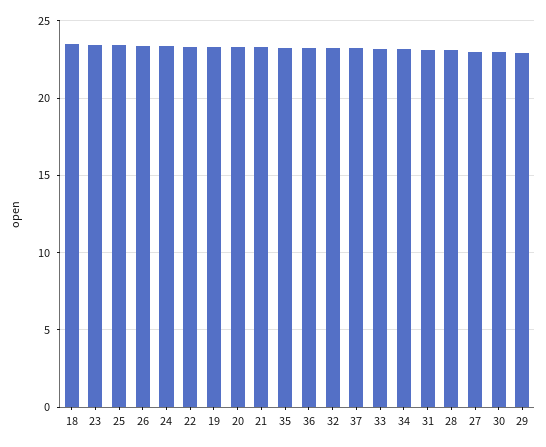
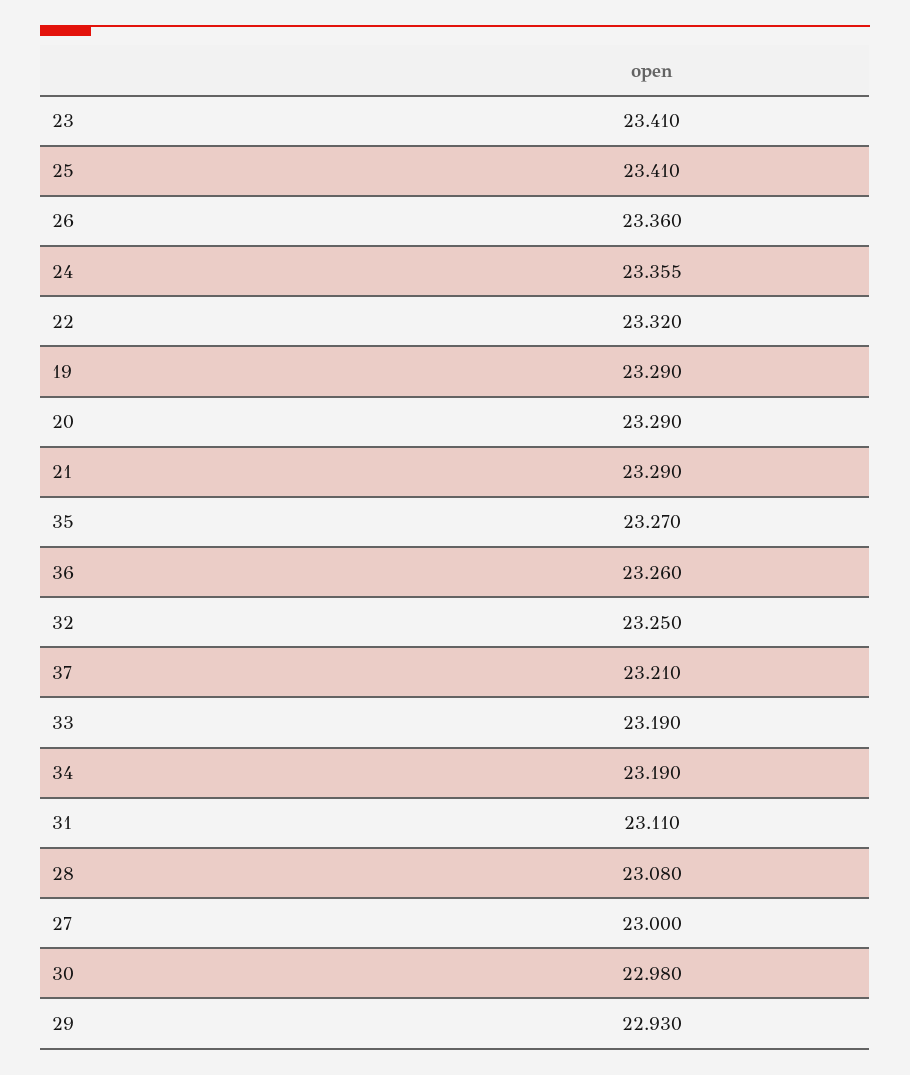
18: 23.5 -> none

